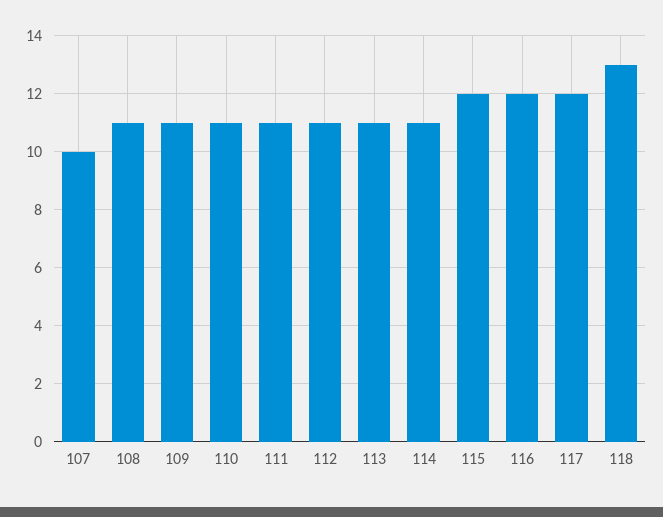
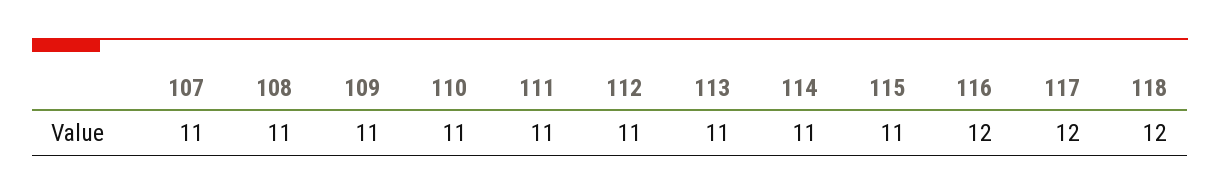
107: 10 -> 11
115: 12 -> 11
118: 13 -> 12

